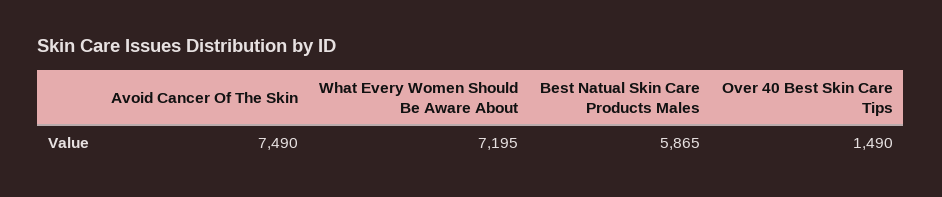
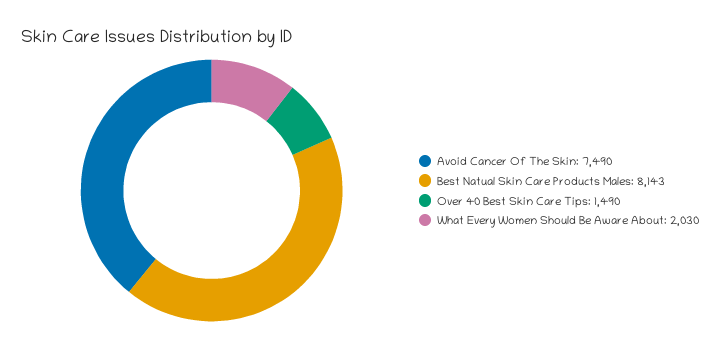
What Every Women Should Be Aware About: 7195 -> 2030
Best Natual Skin Care Products Males: 5865 -> 8143

